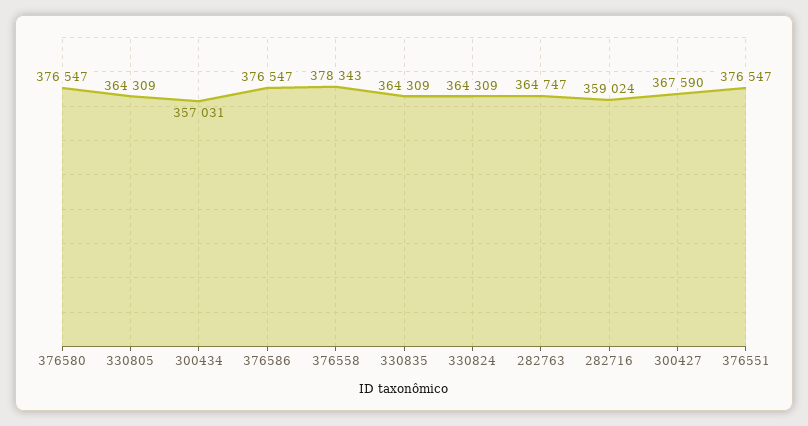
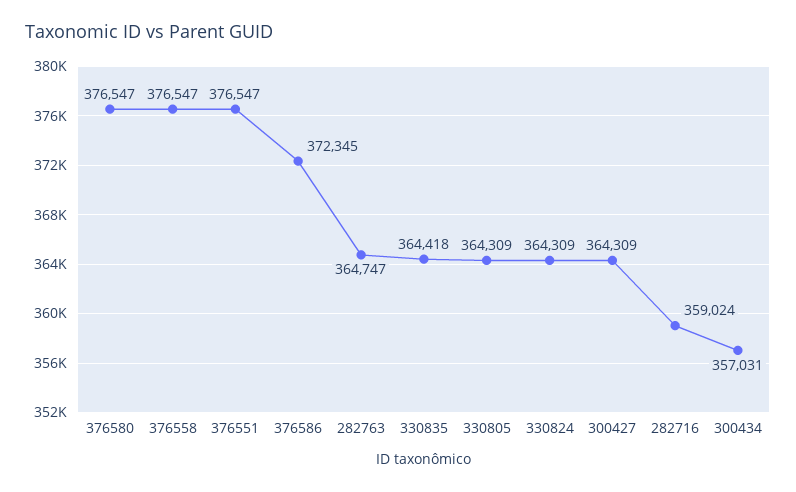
376586: 376547 -> 372345
376558: 378343 -> 376547
330835: 364309 -> 364418
300427: 367590 -> 364309

